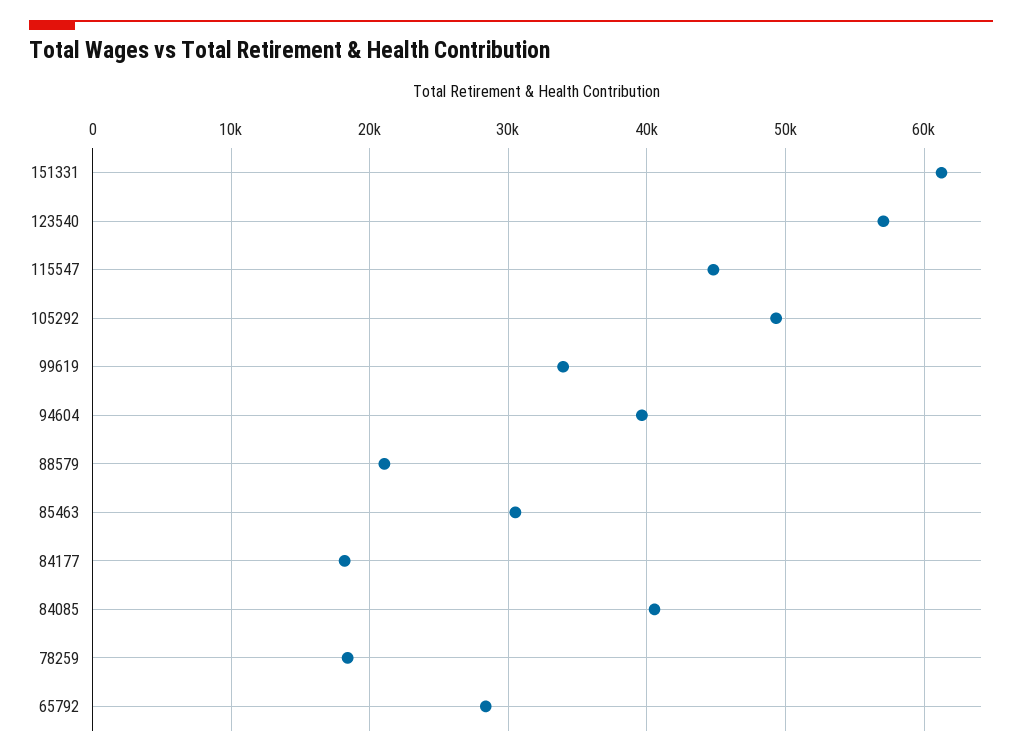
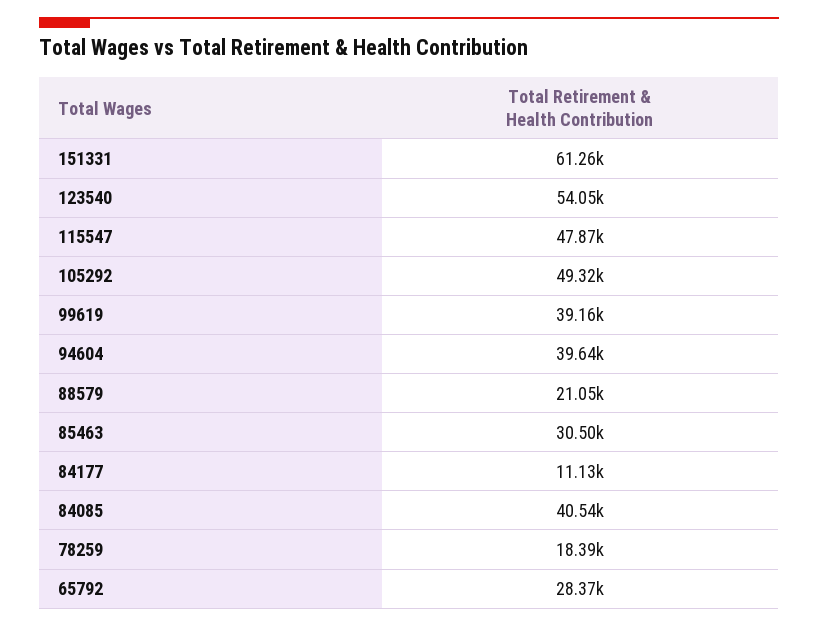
123540: 57000 -> 54050
115547: 45000 -> 47870
99619: 34000 -> 39160
84177: 18000 -> 11130

